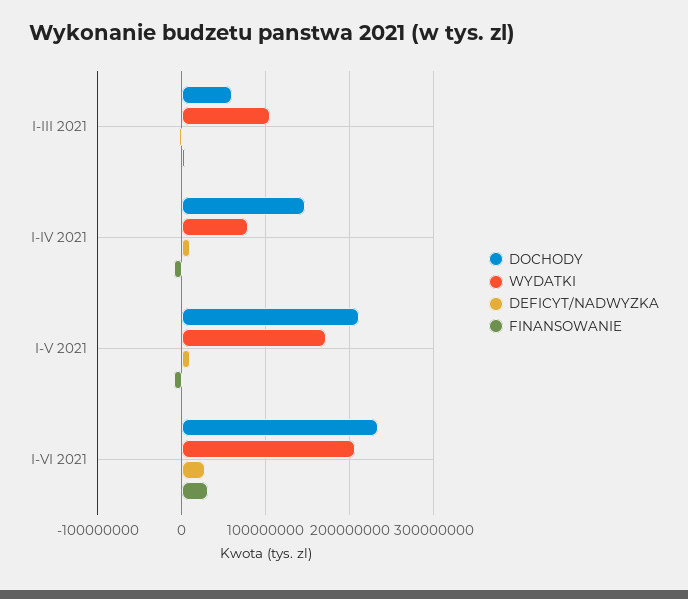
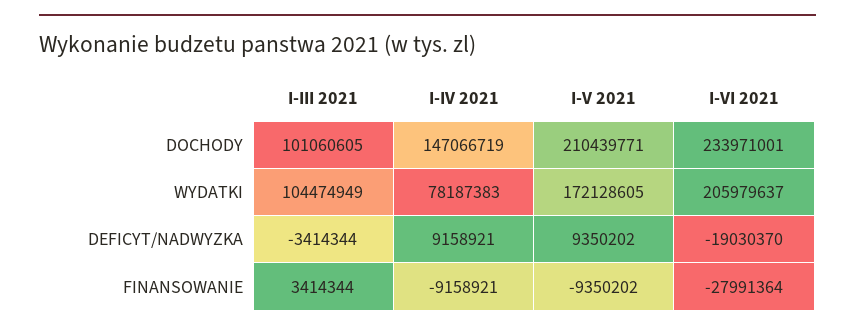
DOCHODY, I-III 2021: 60000000 -> 101060605
DEFICYT/NADWYZKA, I-VI 2021: 30000000 -> -19030370
FINANSOWANIE, I-VI 2021: 30000000 -> -27991364

